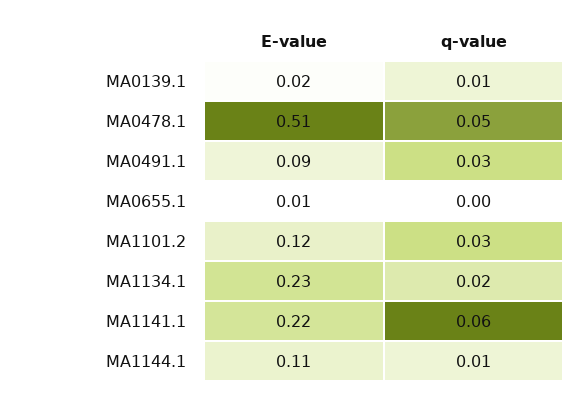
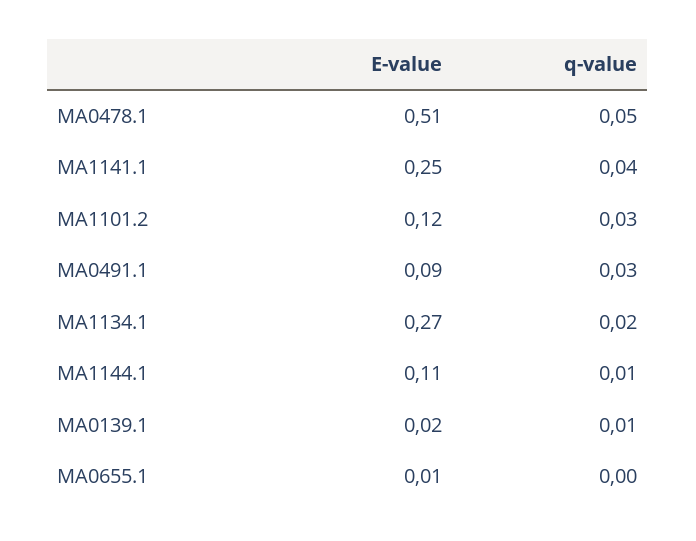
E-value, MA1134.1: 0.23 -> 0.27
E-value, MA1141.1: 0.22 -> 0.25
q-value, MA1141.1: 0.06 -> 0.04

